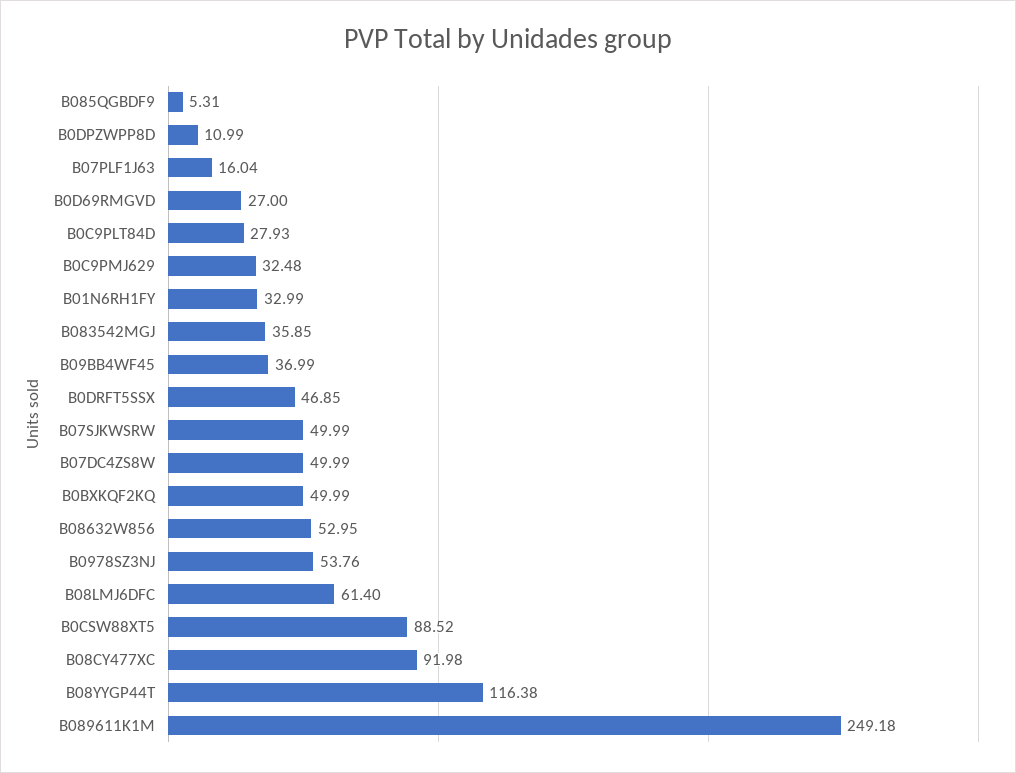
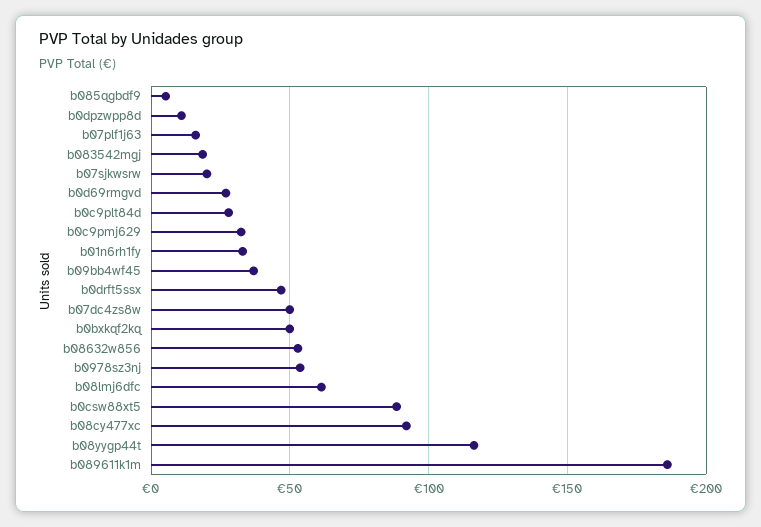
B083542MGJ: 35.85 -> 20
B07SJKWSRW: 49.99 -> 20
B089611K1M: 249.18 -> 185

